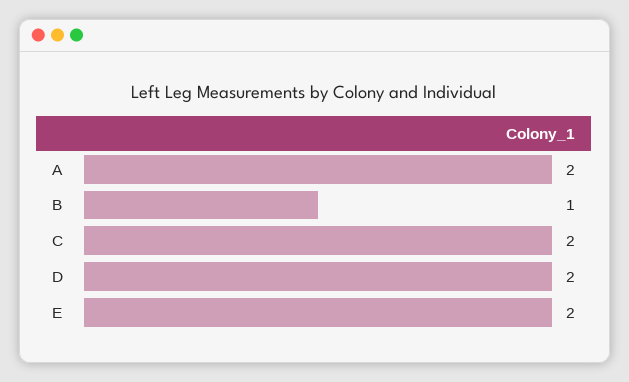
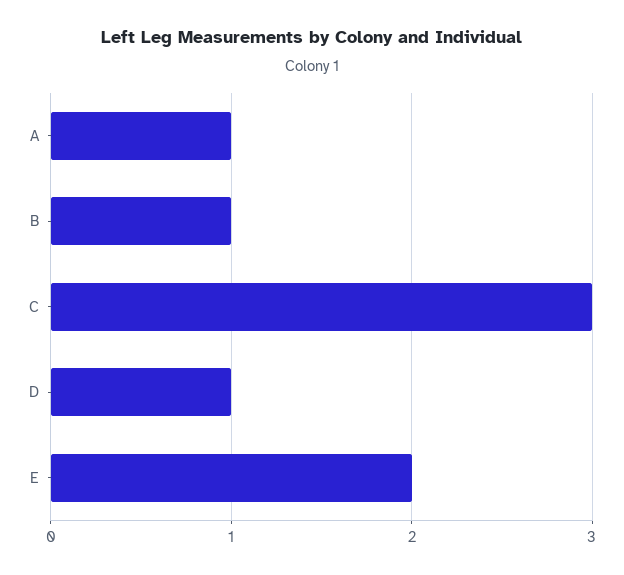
A: 2 -> 1
C: 2 -> 3
D: 2 -> 1

